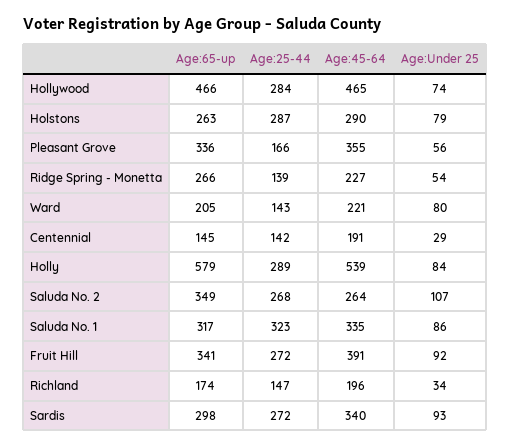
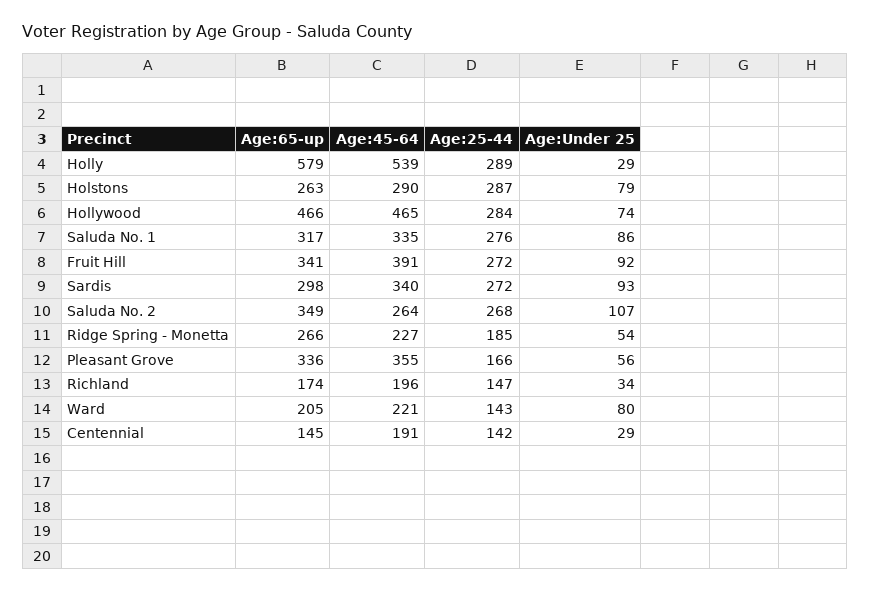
Age:25-44, Ridge Spring - Monetta: 139 -> 185
Age:Under 25, Holly: 84 -> 29
Age:25-44, Saluda No. 1: 323 -> 276

